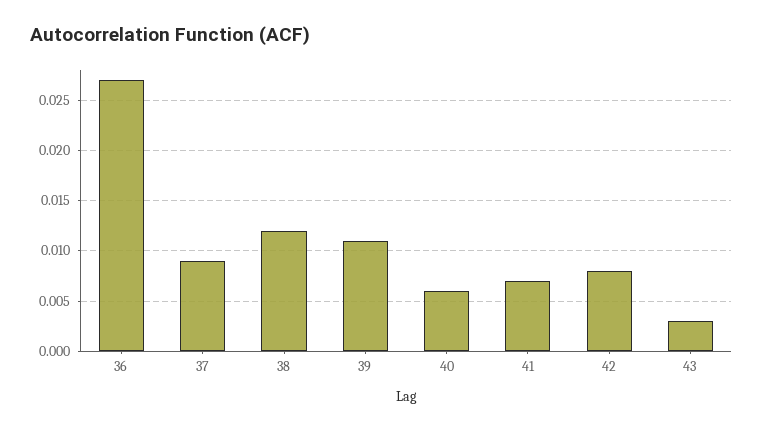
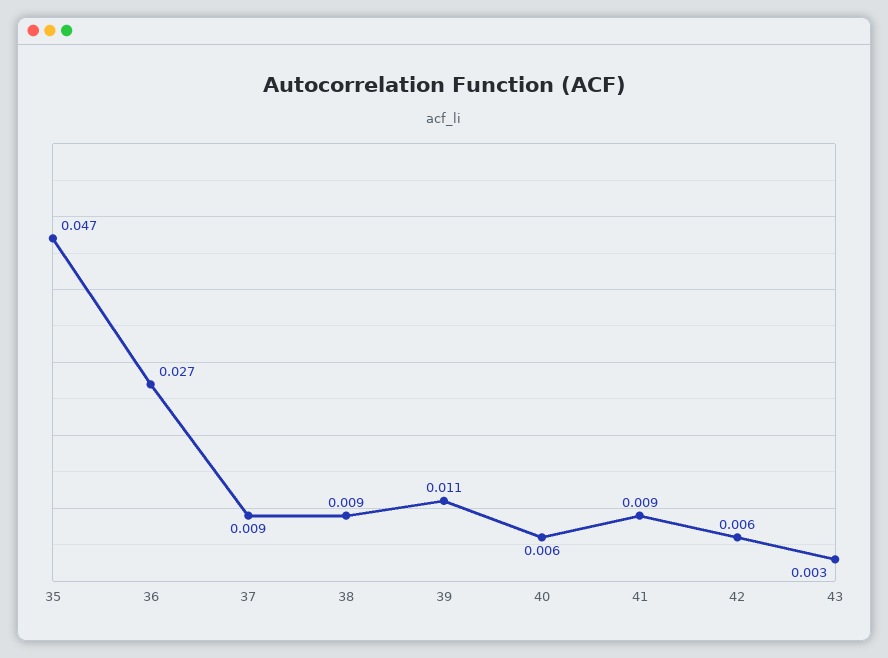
38: 0.012 -> 0.009
41: 0.007 -> 0.009
42: 0.008 -> 0.006
35: none -> 0.047

